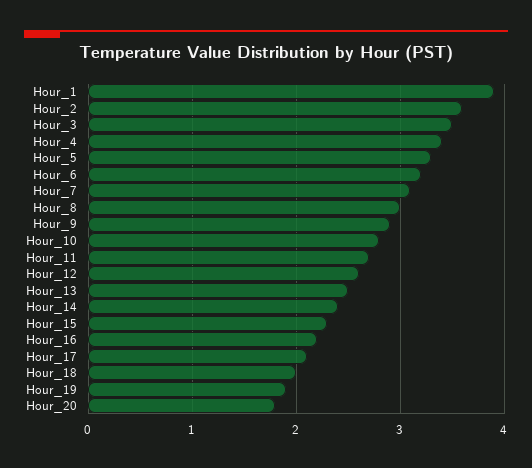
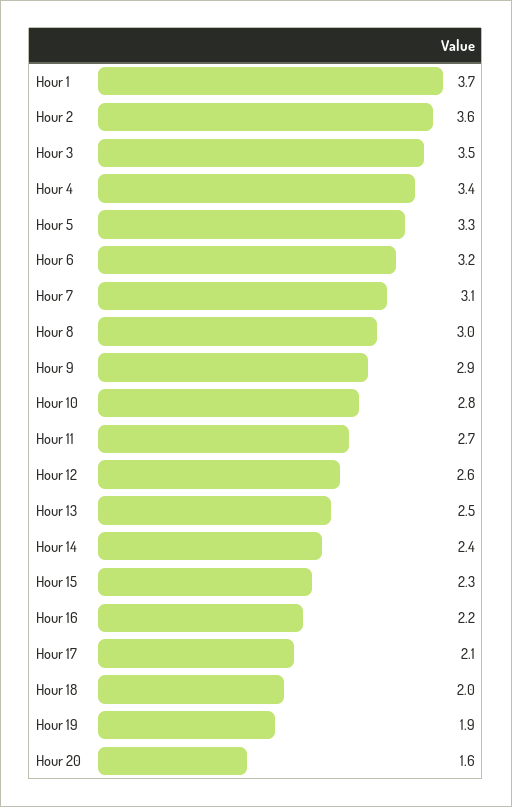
Hour_1: 3.9 -> 3.7
Hour_20: 1.8 -> 1.6

